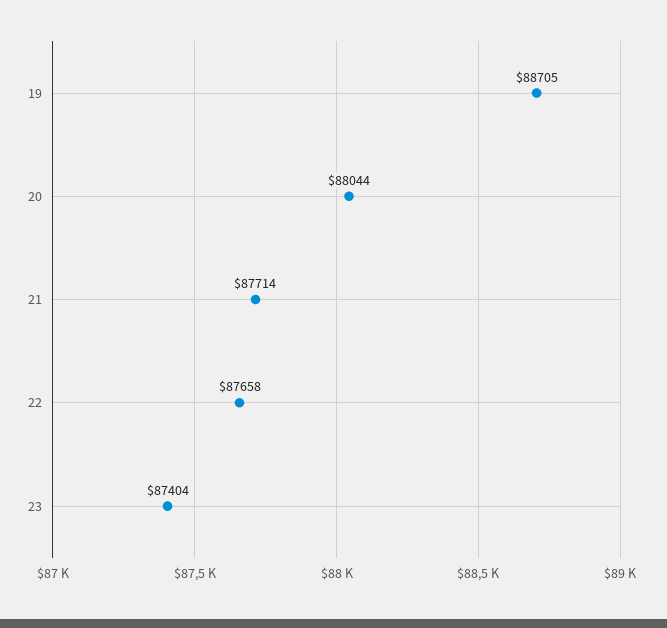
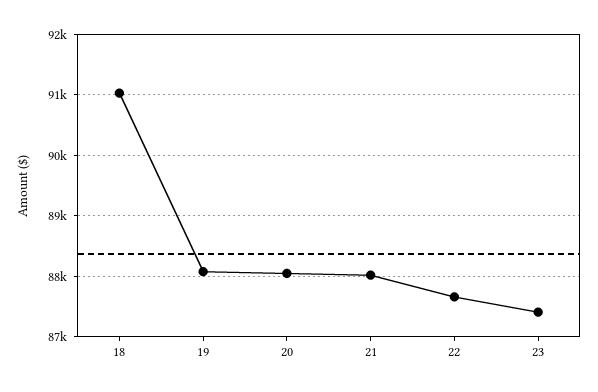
19: 88705 -> 88100
21: 87714 -> 88000
18: none -> 91000

